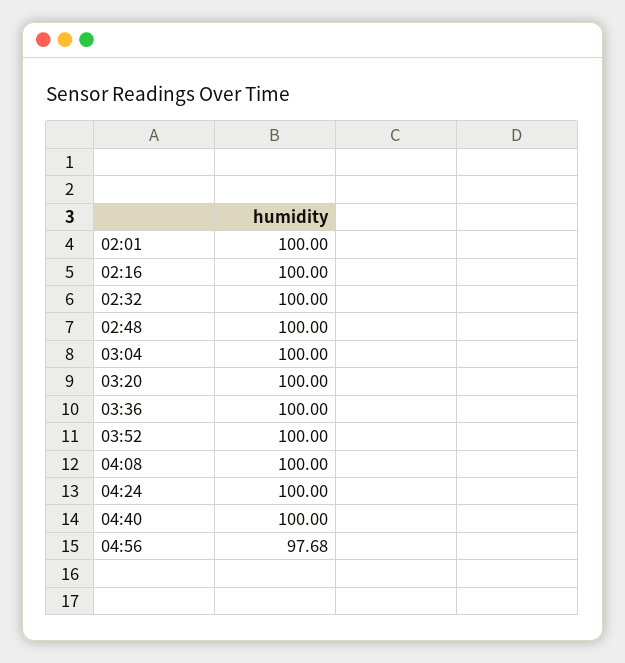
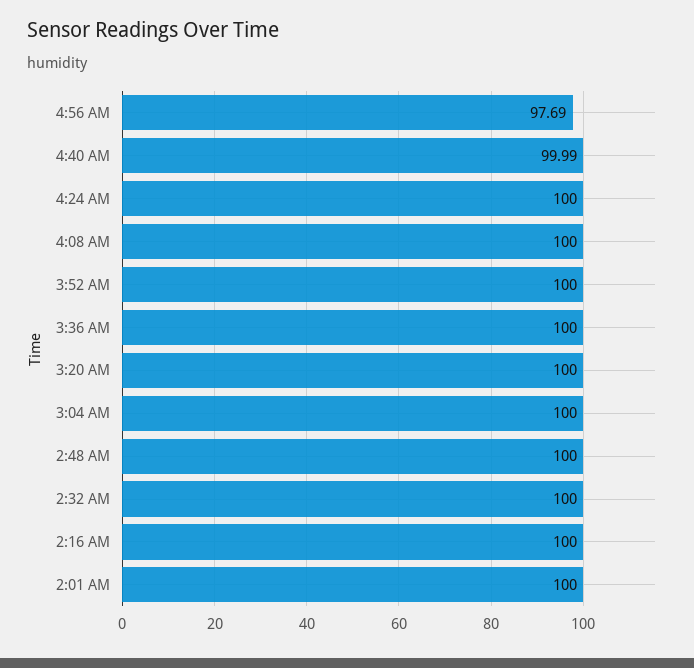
04:40: 100 -> 99.99
04:56: 97.68 -> 97.69

